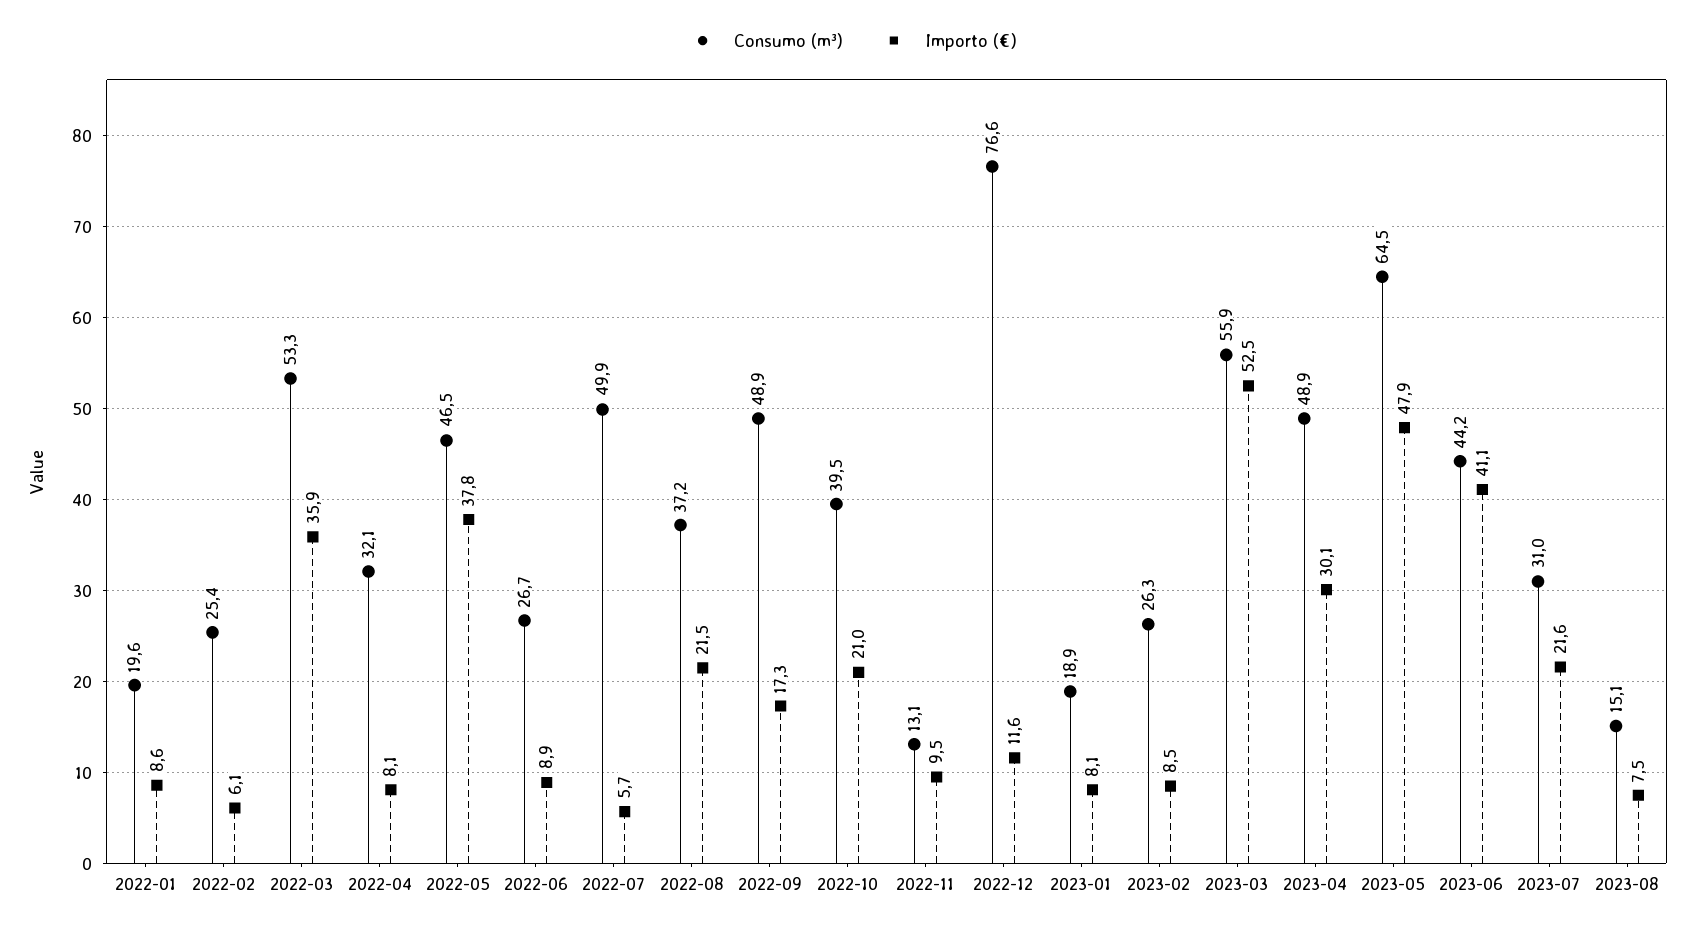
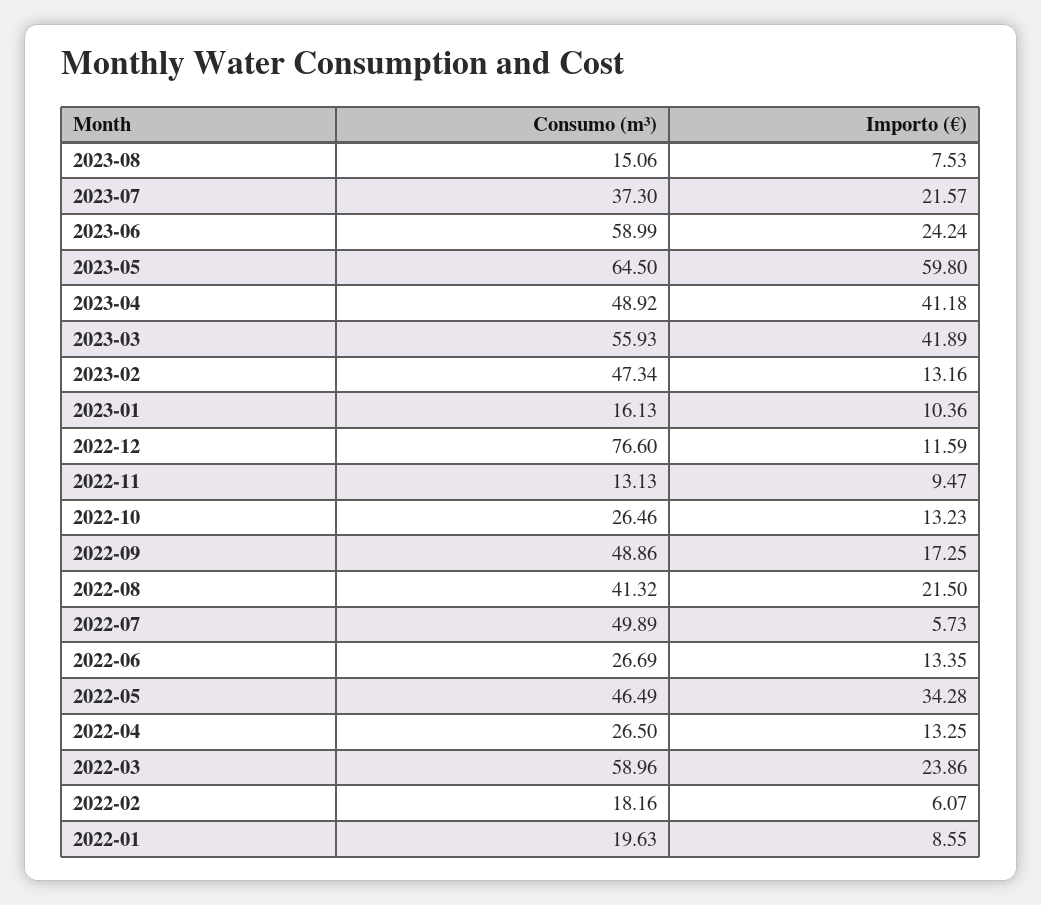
Consumo (m³), 2022-02: 25.4 -> 18.16
Consumo (m³), 2022-03: 53.3 -> 58.96
Importo (€), 2022-03: 35.9 -> 23.86
Consumo (m³), 2022-04: 32.1 -> 26.5
Importo (€), 2022-04: 8.1 -> 13.25
Importo (€), 2022-05: 37.8 -> 34.28
Importo (€), 2022-06: 8.9 -> 13.35
Consumo (m³), 2022-08: 37.2 -> 41.32
Consumo (m³), 2022-10: 39.5 -> 26.46
Importo (€), 2022-10: 21 -> 13.23
Consumo (m³), 2023-01: 18.9 -> 16.13
Importo (€), 2023-01: 8.1 -> 10.36
Consumo (m³), 2023-02: 26.3 -> 47.34
Importo (€), 2023-02: 8.5 -> 13.16
Importo (€), 2023-03: 52.5 -> 41.89
Importo (€), 2023-04: 30.1 -> 41.18
Importo (€), 2023-05: 47.9 -> 59.8
Consumo (m³), 2023-06: 44.2 -> 58.99
Importo (€), 2023-06: 41.1 -> 24.24
Consumo (m³), 2023-07: 31 -> 37.3

